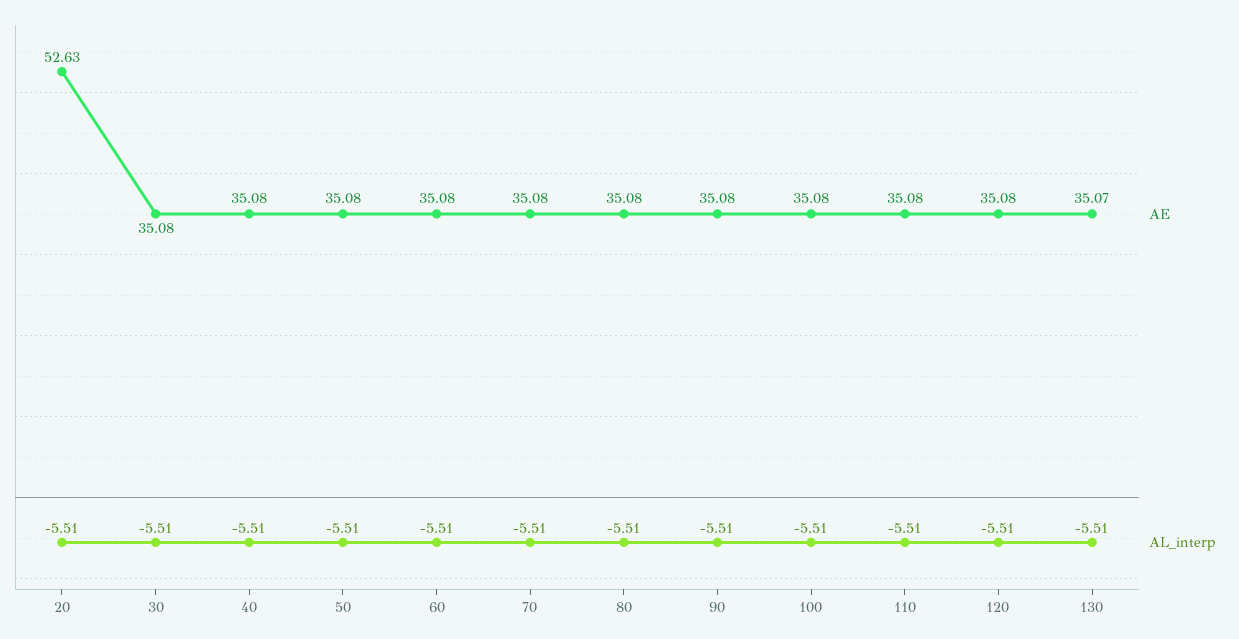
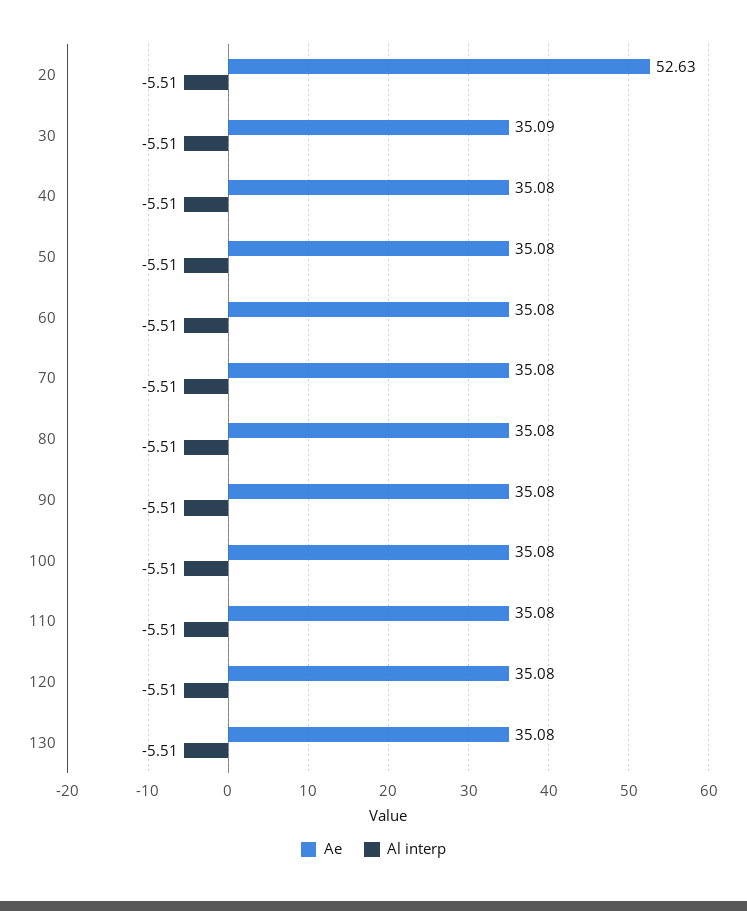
AE, 30: 35.08 -> 35.09
AE, 130: 35.07 -> 35.08

